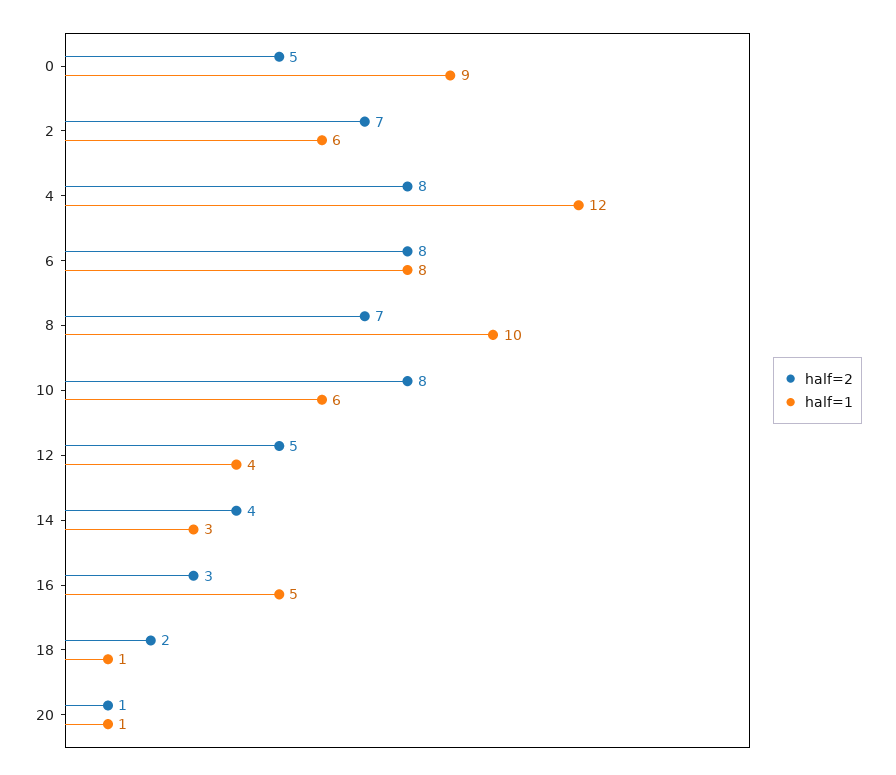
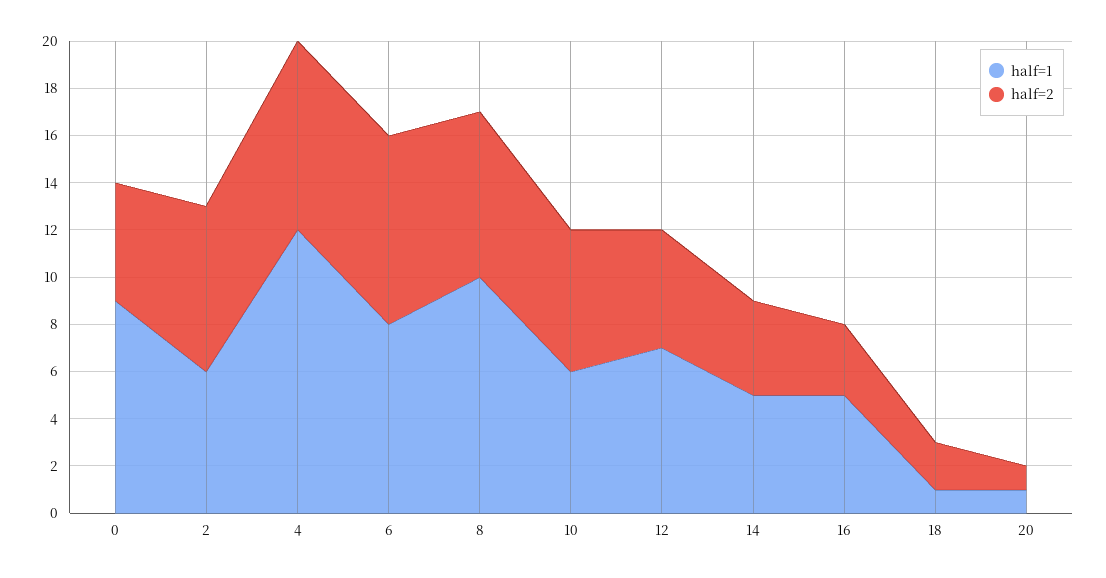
half=2, 10: 8 -> 6
half=1, 12: 4 -> 7
half=1, 14: 3 -> 5

